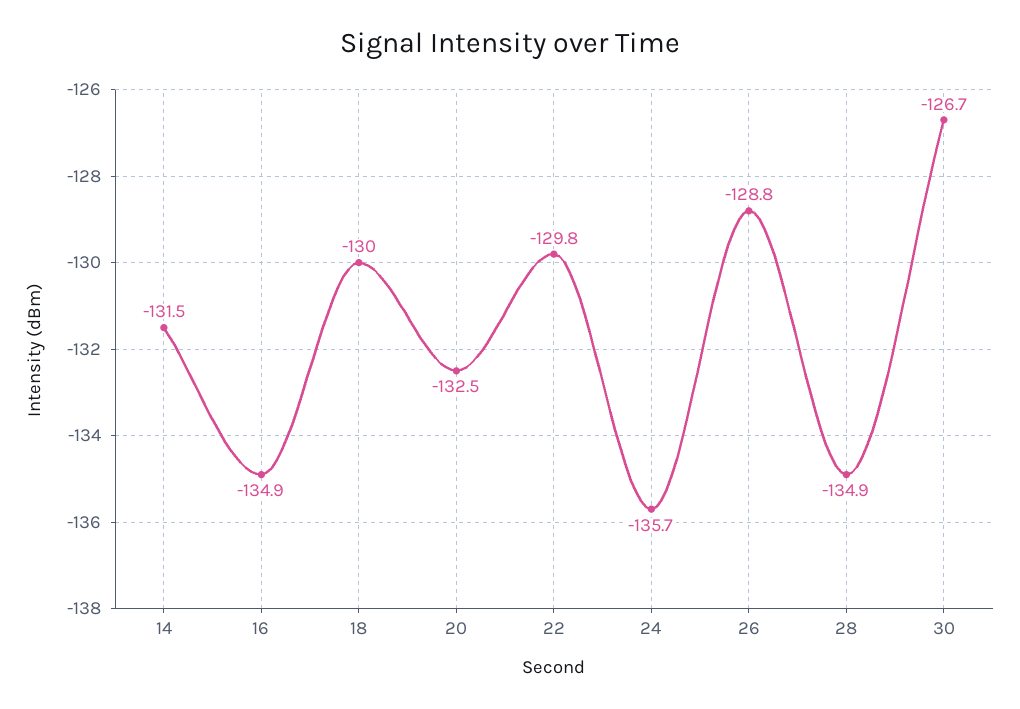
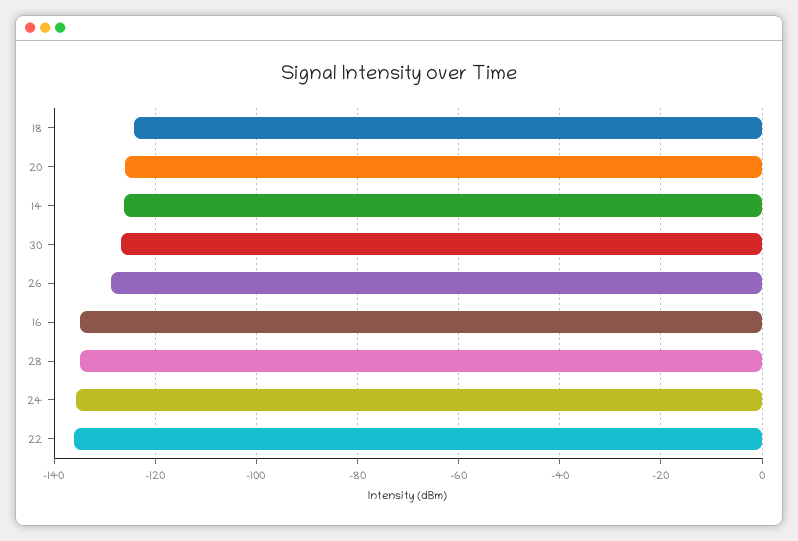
14: -131.5 -> -126
18: -130 -> -124
20: -132.5 -> -126
22: -129.8 -> -136

